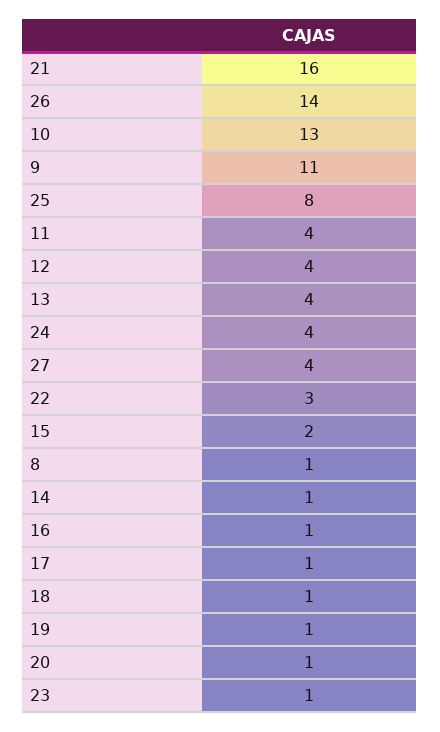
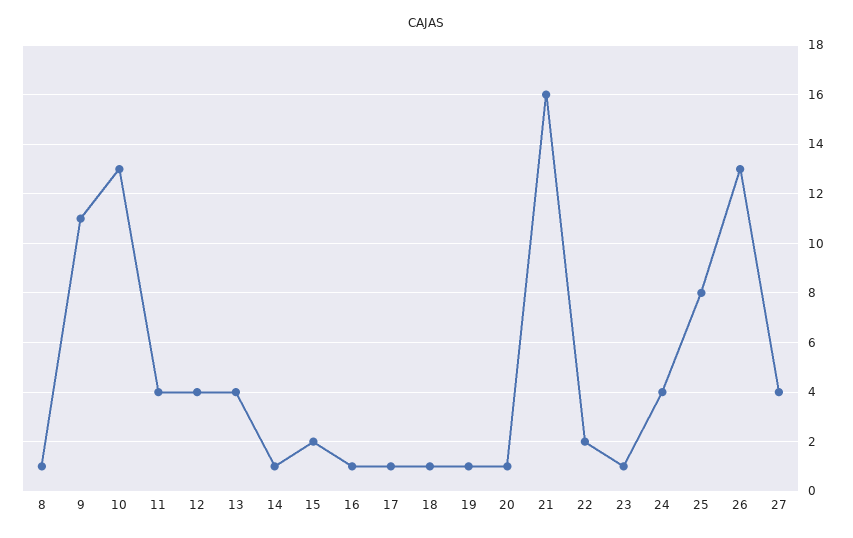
26: 14 -> 13
22: 3 -> 2

